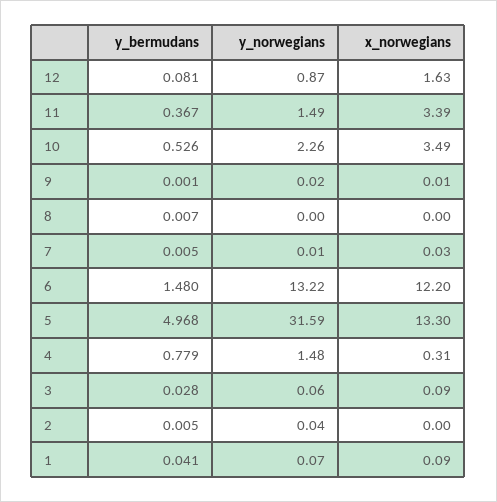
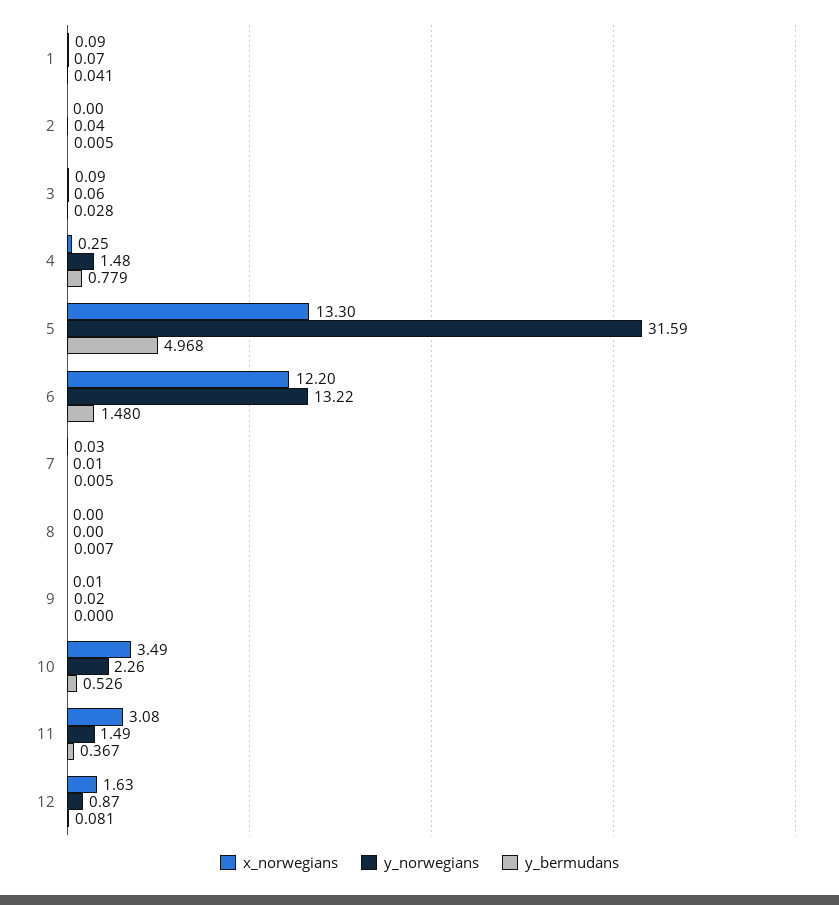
x_norwegians, 11: 3.39 -> 3.08
y_bermudans, 9: 0.001 -> 0
x_norwegians, 4: 0.31 -> 0.25

